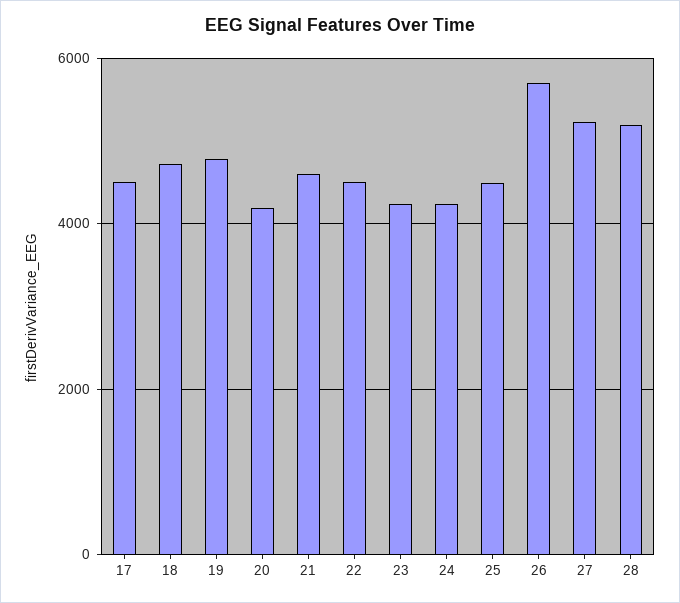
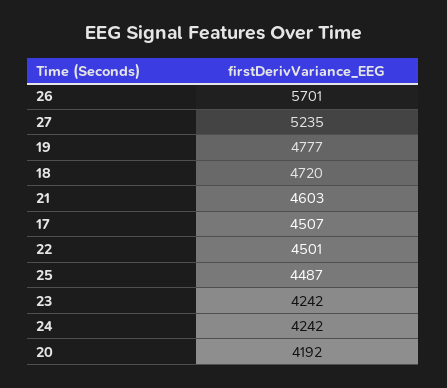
28: 5200 -> none

